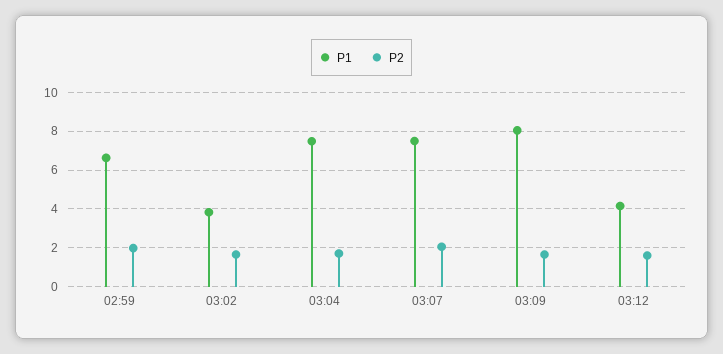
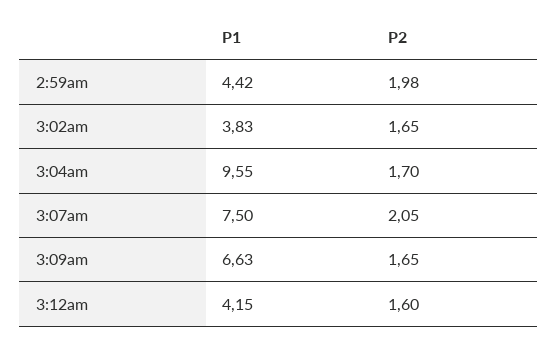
P1, 02:59: 6.5 -> 4.42
P1, 03:04: 7.5 -> 9.55
P1, 03:09: 8 -> 6.63

